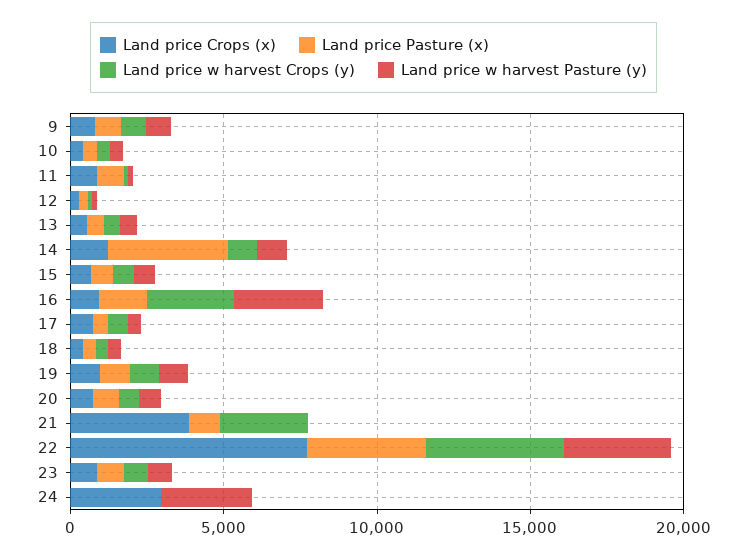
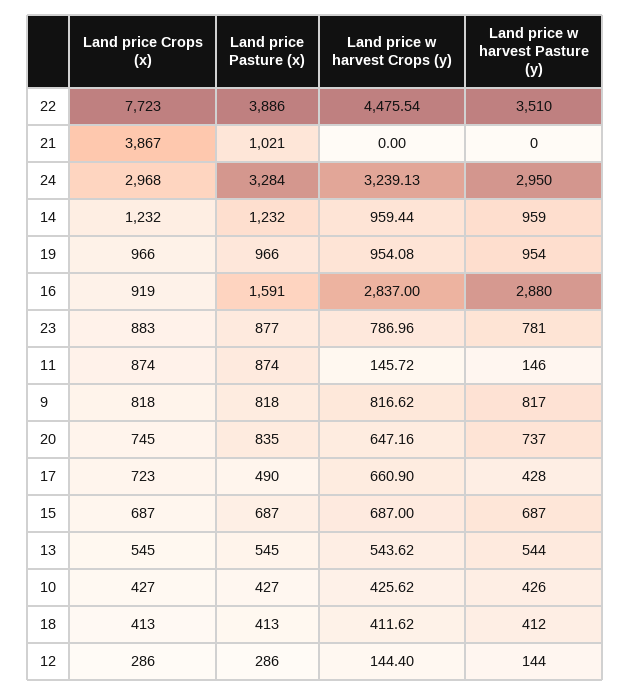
Land price Pasture (x), 14: 4000 -> 1232
Land price w harvest Crops (y), 21: 3000 -> 0
Land price Pasture (x), 24: 0 -> 3284
Land price w harvest Crops (y), 24: 0 -> 3239.13

